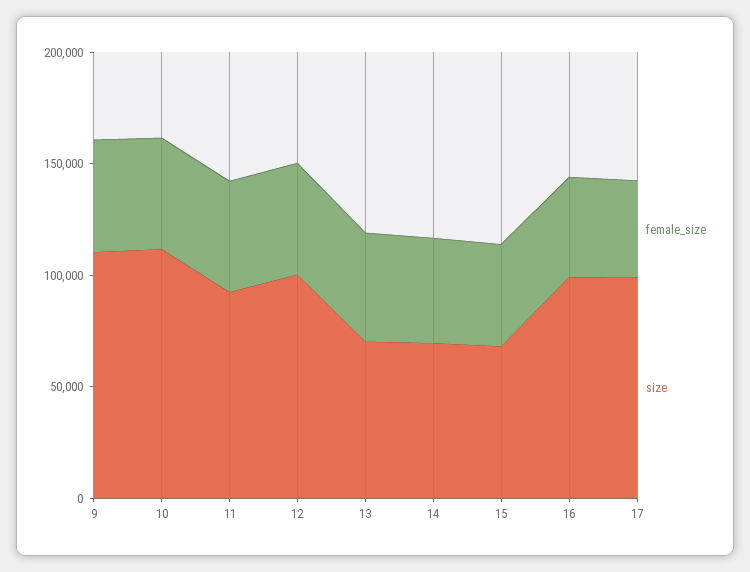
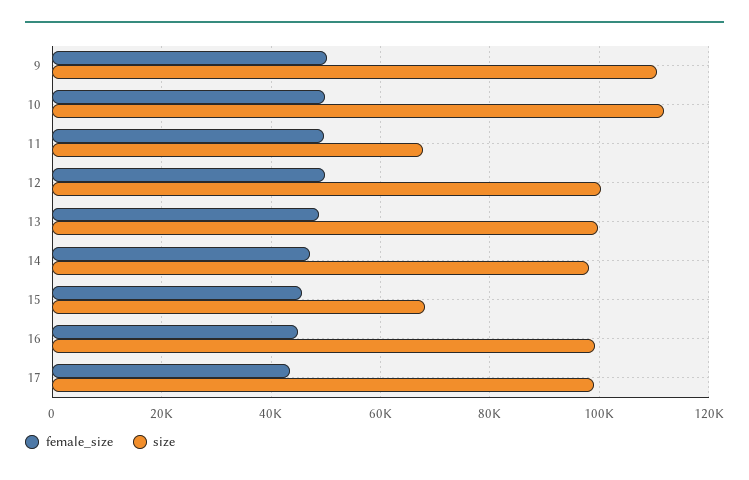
size, 11: 90000 -> 68000
size, 13: 70000 -> 100000
size, 14: 70000 -> 98000

